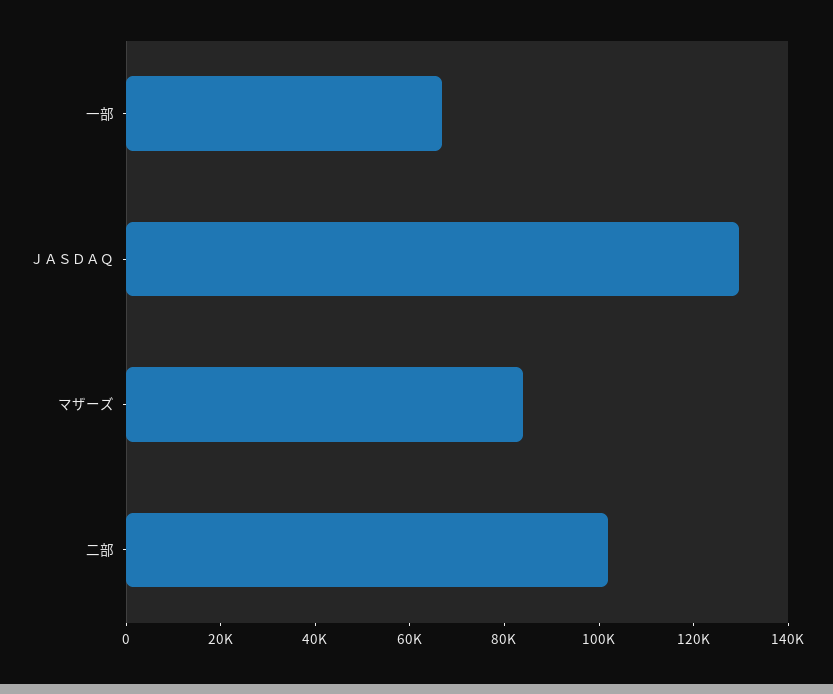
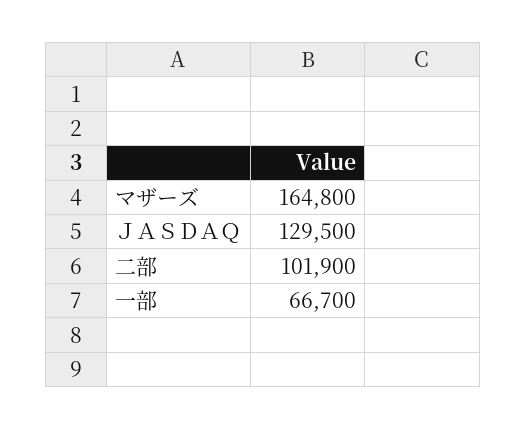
マザーズ: 85000 -> 164800

